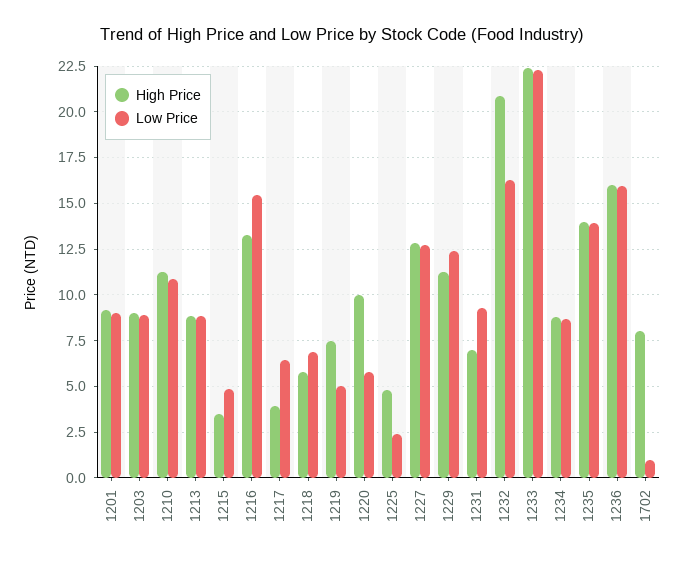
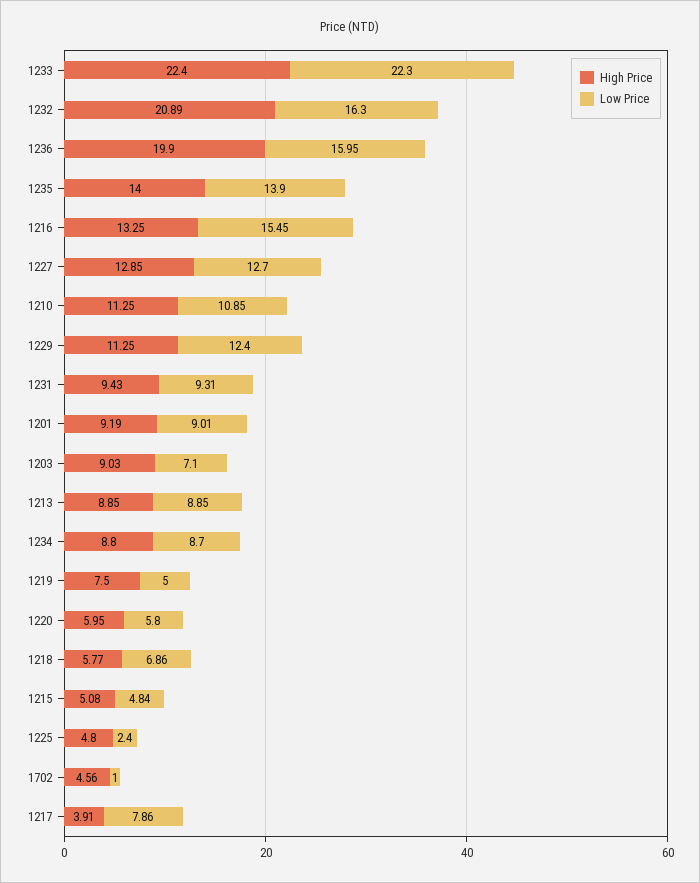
Low Price, 1203: 9 -> 7.1
High Price, 1215: 3.5 -> 5.08
Low Price, 1217: 6.5 -> 7.86
High Price, 1220: 10 -> 5.95
High Price, 1231: 7 -> 9.43
High Price, 1236: 16 -> 19.9
High Price, 1702: 8 -> 4.56

